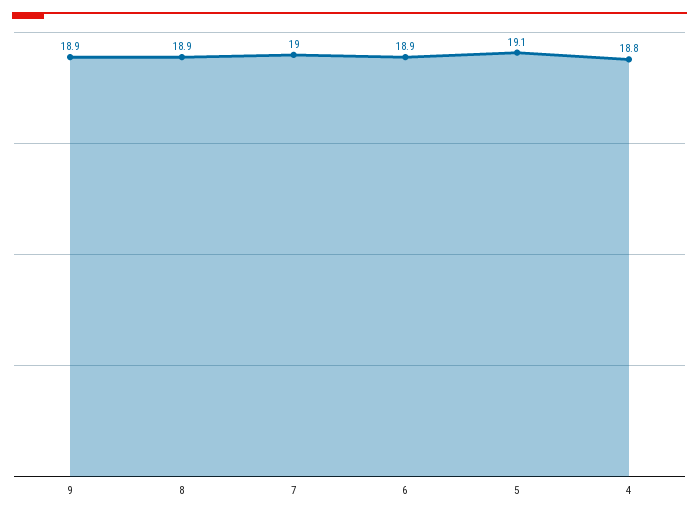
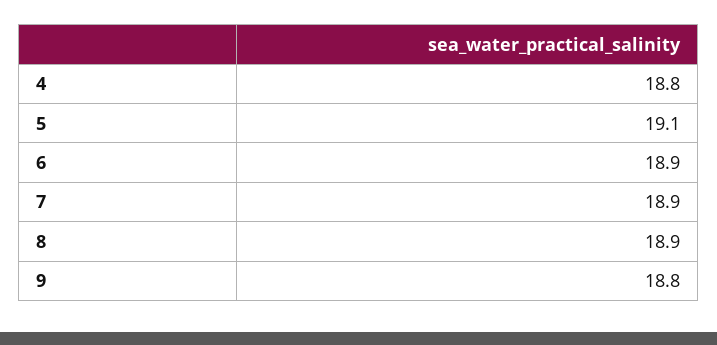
9: 18.9 -> 18.8
7: 19 -> 18.9

